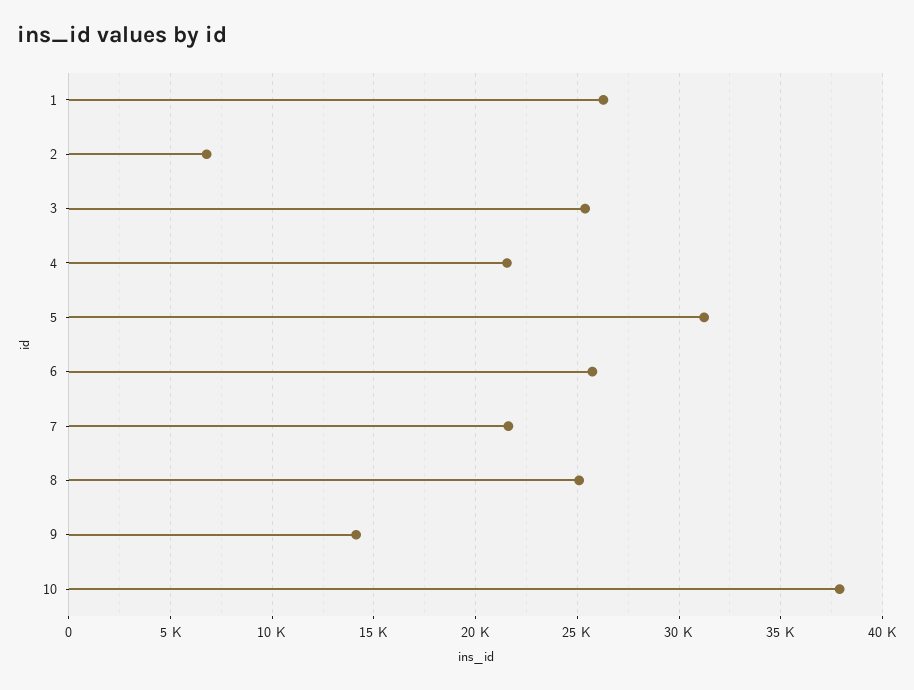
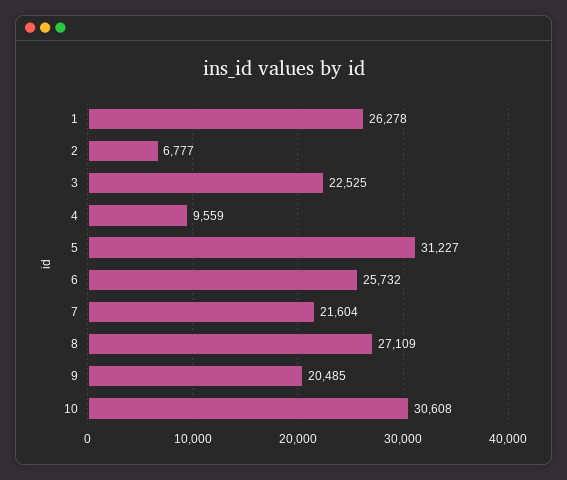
3: 25500 -> 22525
4: 21500 -> 9559
8: 25000 -> 27109
9: 14000 -> 20485
10: 38000 -> 30608

